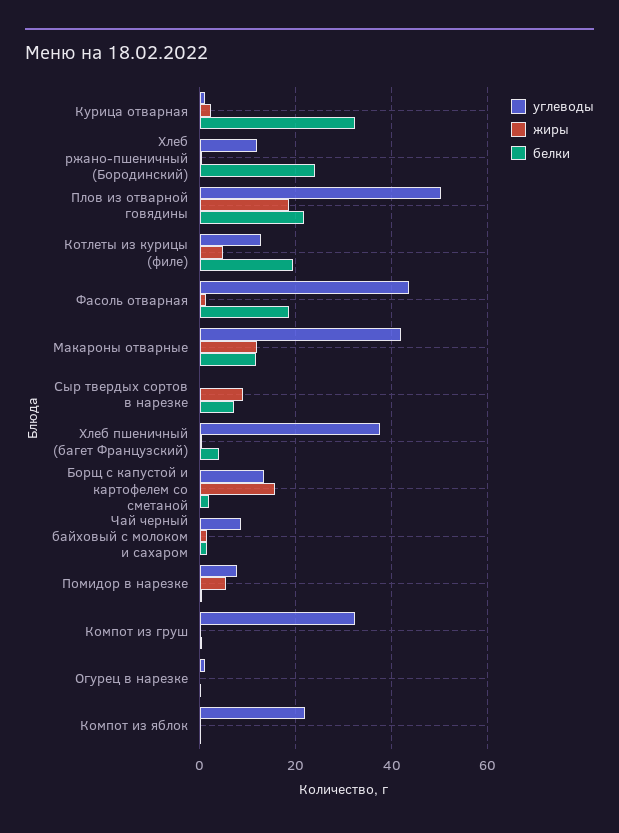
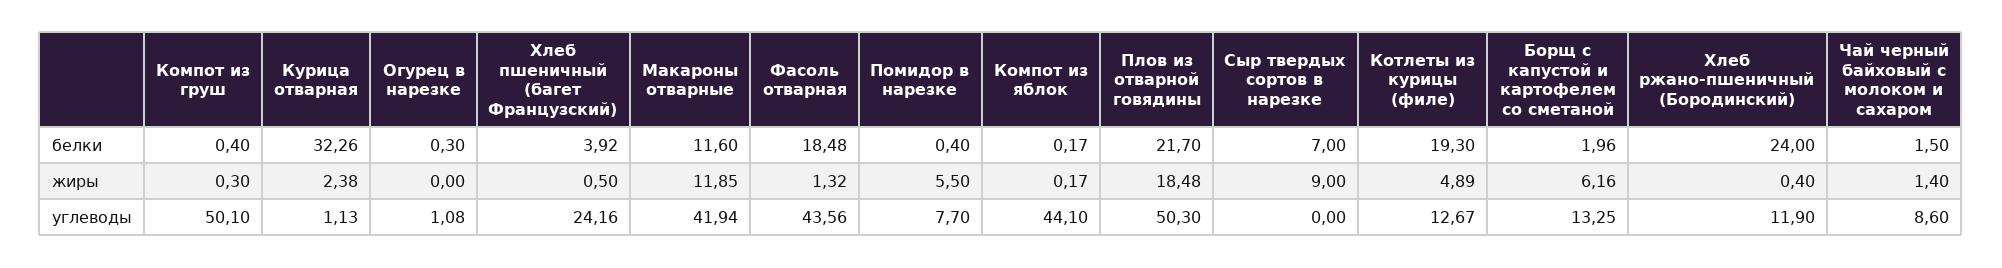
углеводы, Хлеб пшеничный (багет Французский): 38 -> 24.16
жиры, Борщ с капустой и картофелем со сметаной: 16 -> 6.16
углеводы, Компот из груш: 32 -> 50.1
углеводы, Компот из яблок: 22 -> 44.1

